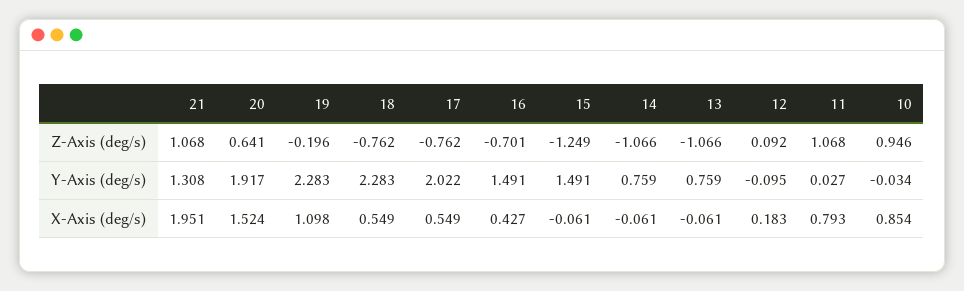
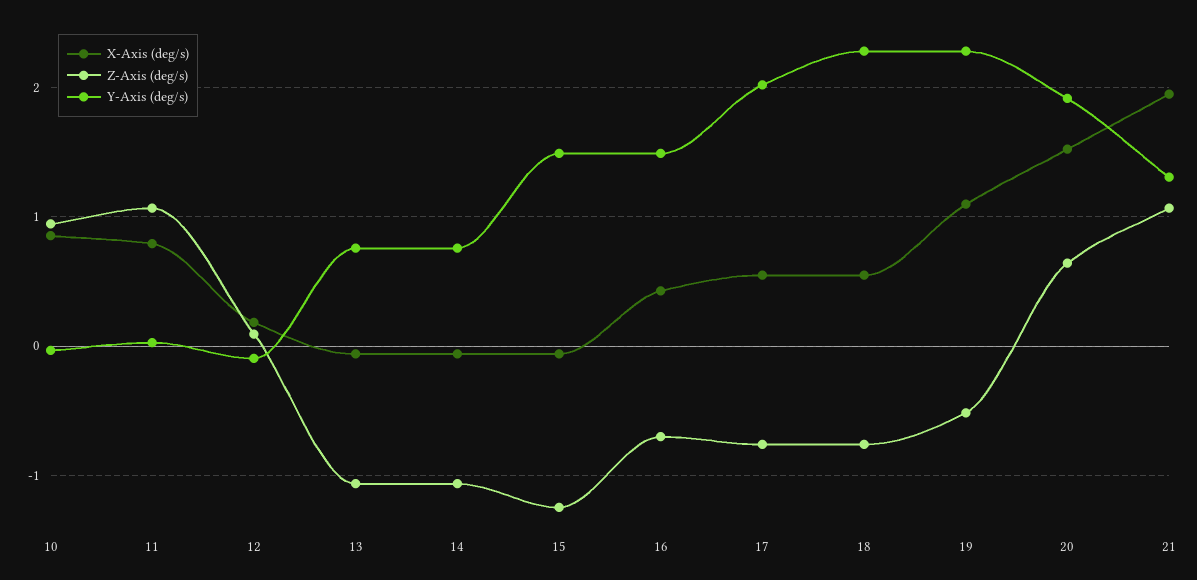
Z-Axis (deg/s), 19: -0.196 -> -0.5

